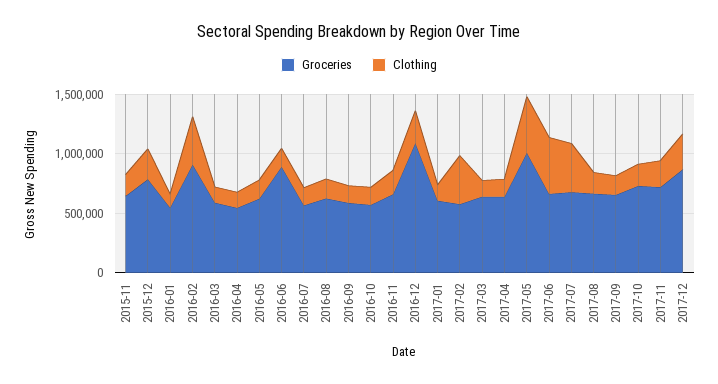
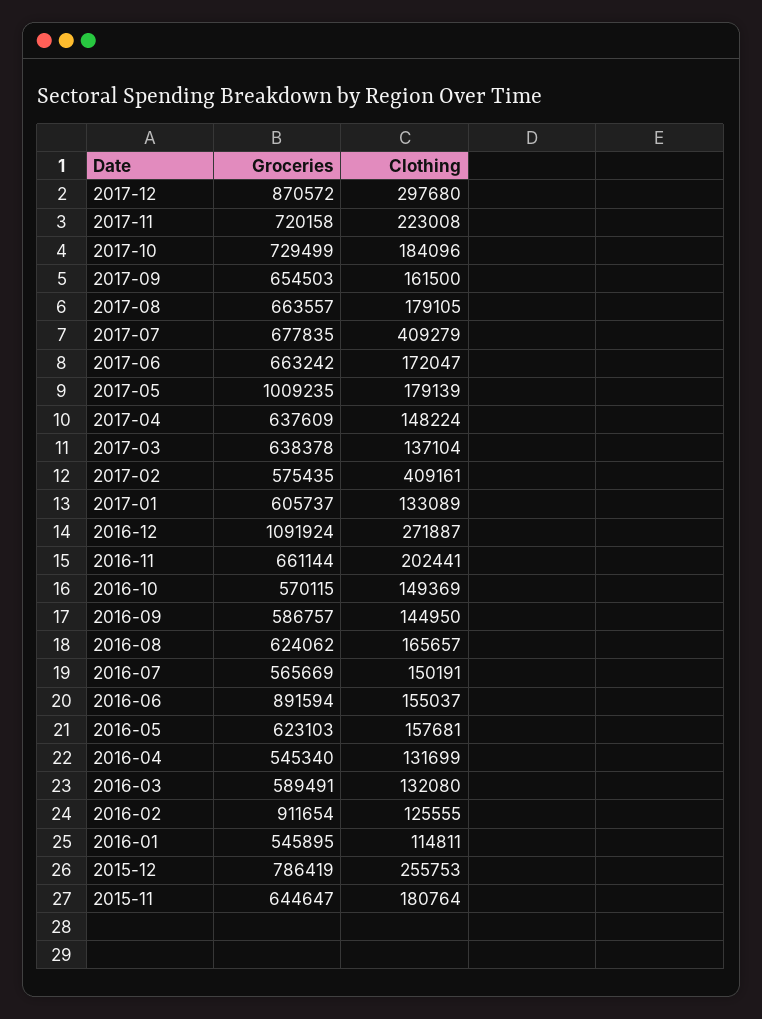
Clothing, 2016-02: 400000 -> 125555
Clothing, 2017-05: 500000 -> 179139
Clothing, 2017-06: 500000 -> 172047

